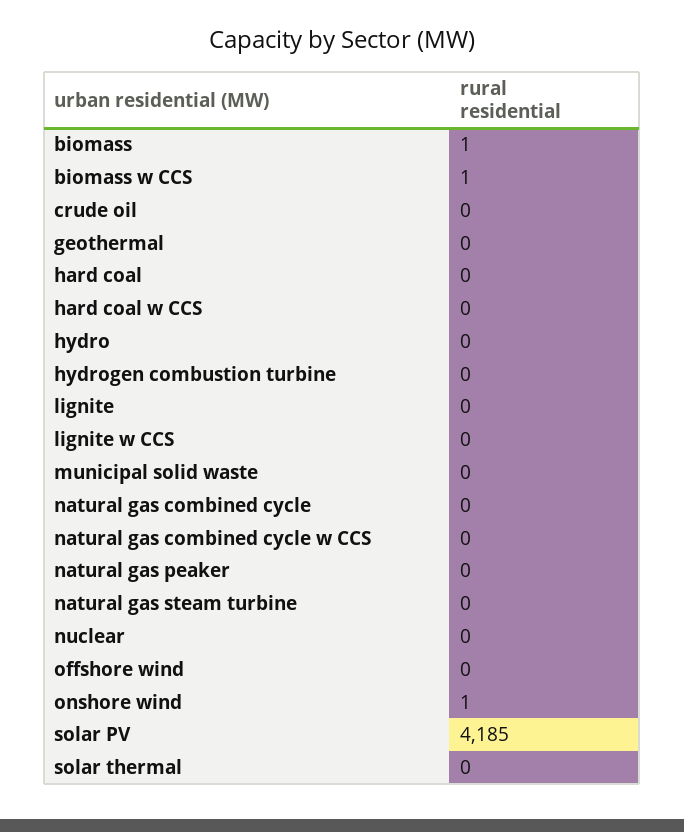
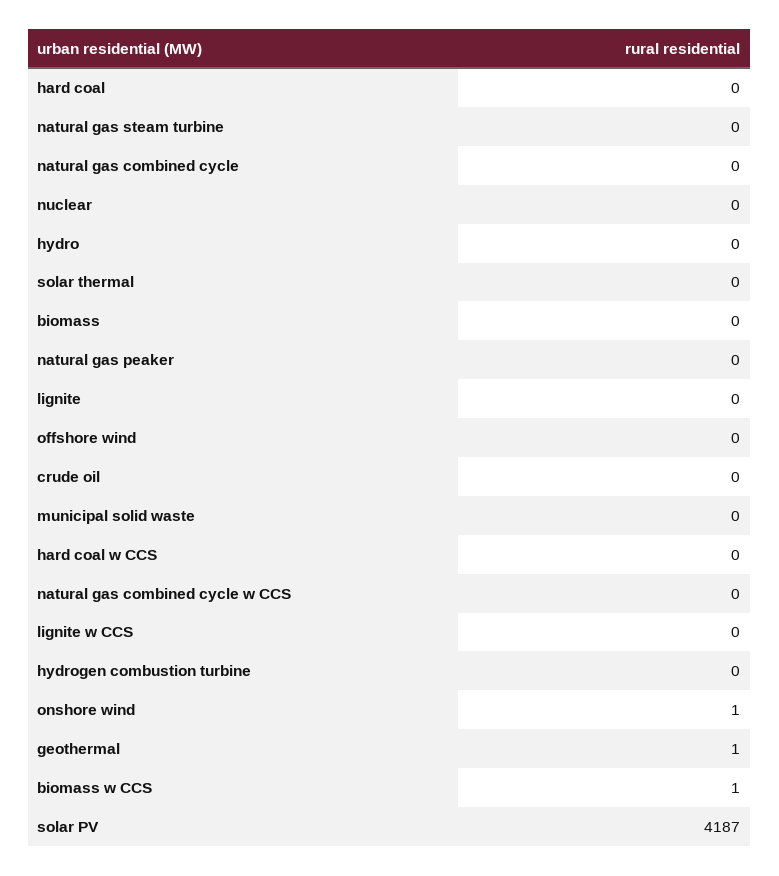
biomass: 1 -> 0
geothermal: 0 -> 1
solar PV: 4185 -> 4187

